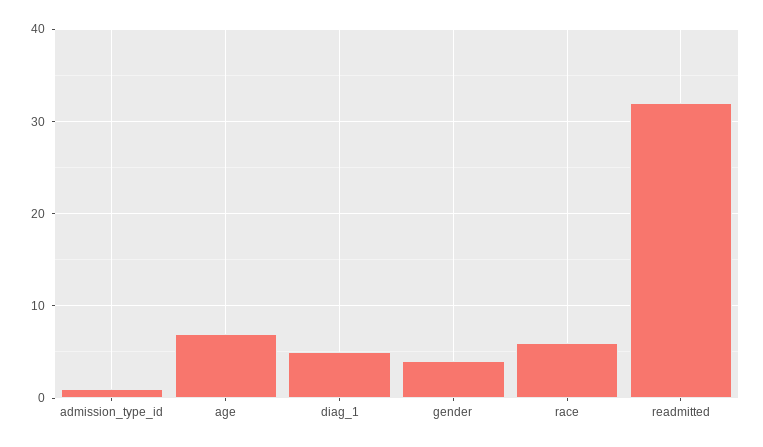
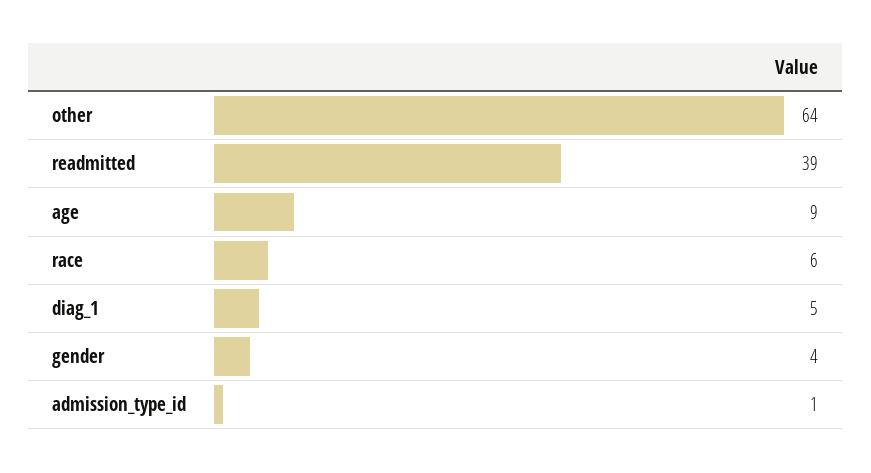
age: 7 -> 9
readmitted: 32 -> 39
other: none -> 64

